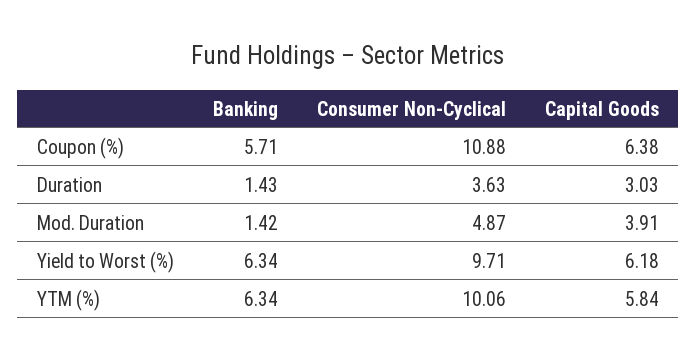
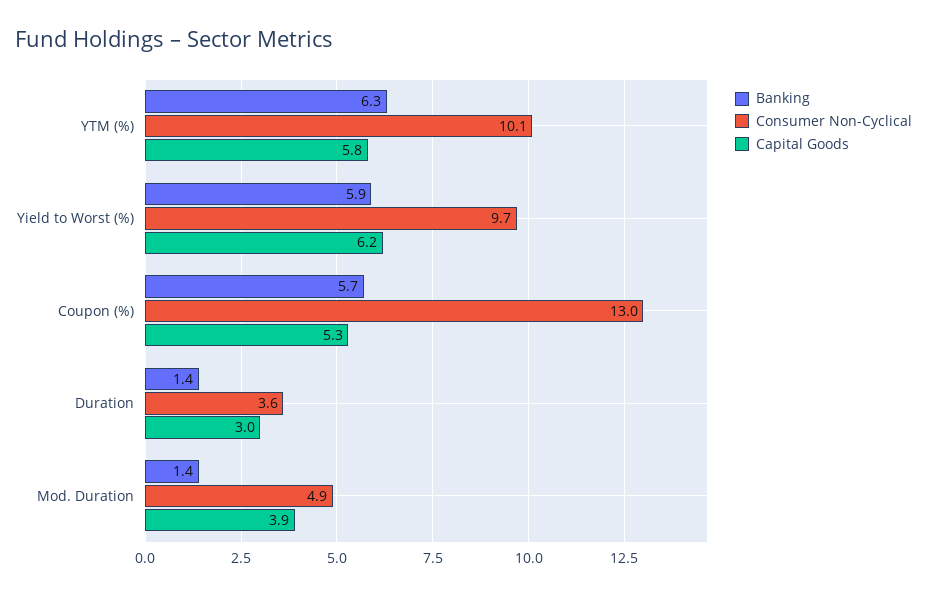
Consumer Non-Cyclical, Coupon (%): 10.88 -> 13
Capital Goods, Coupon (%): 6.38 -> 5.3
Banking, Yield to Worst (%): 6.34 -> 5.9

